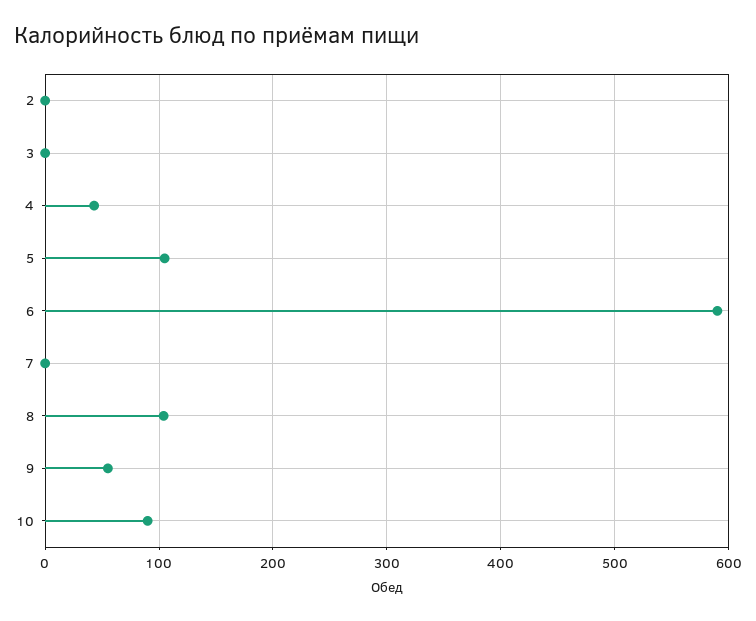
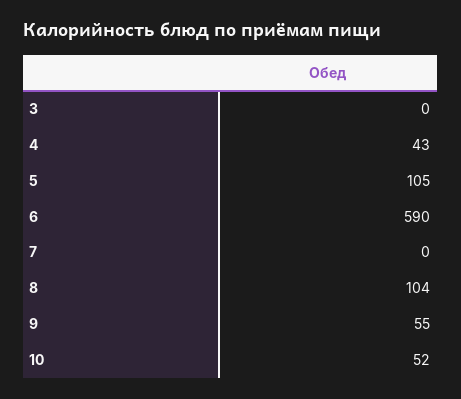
2: 0 -> none
10: 90 -> 52

